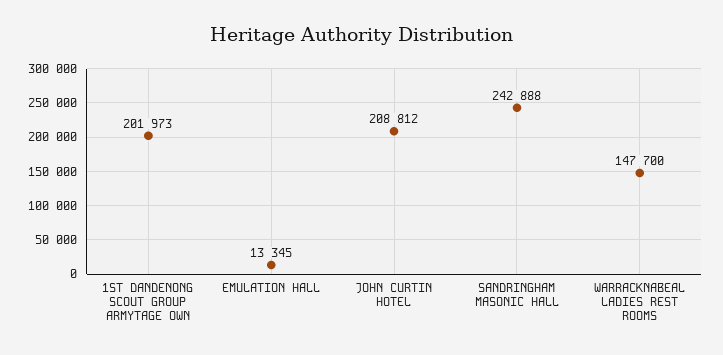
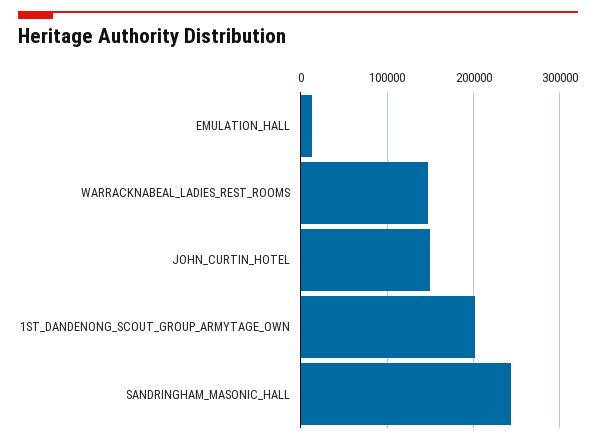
JOHN CURTIN HOTEL: 208812 -> 150000

